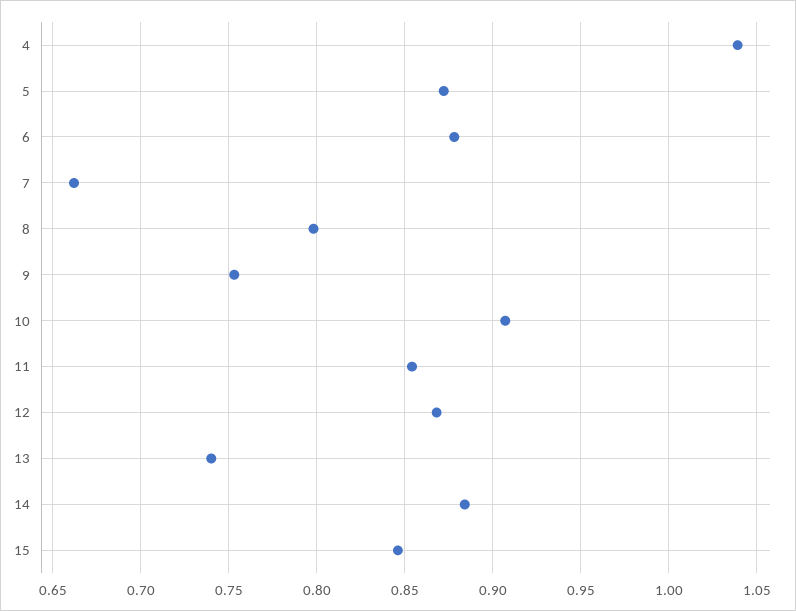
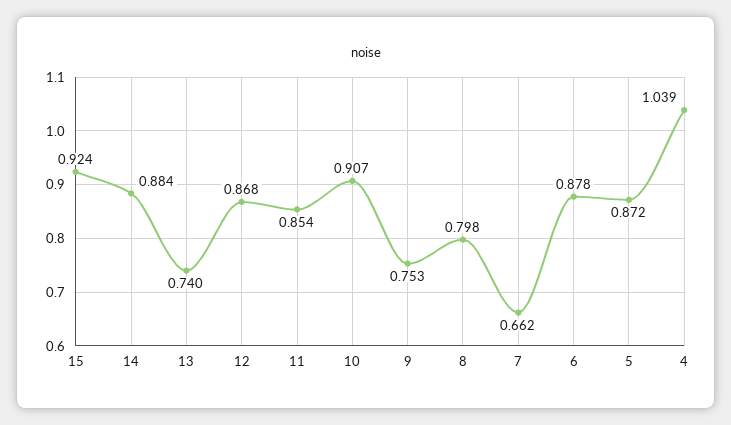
15: 0.845 -> 0.924

